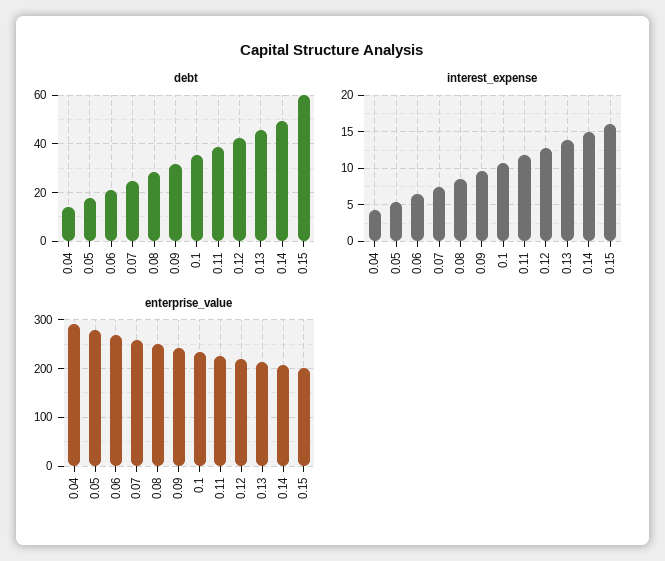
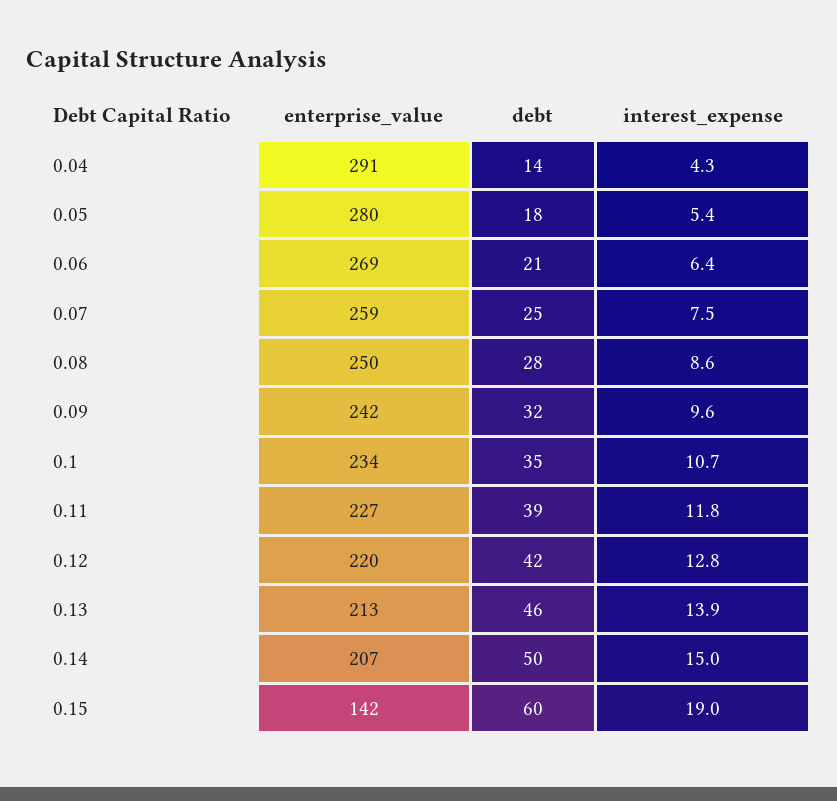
interest_expense, 0.15: 16 -> 19
enterprise_value, 0.15: 200 -> 142

